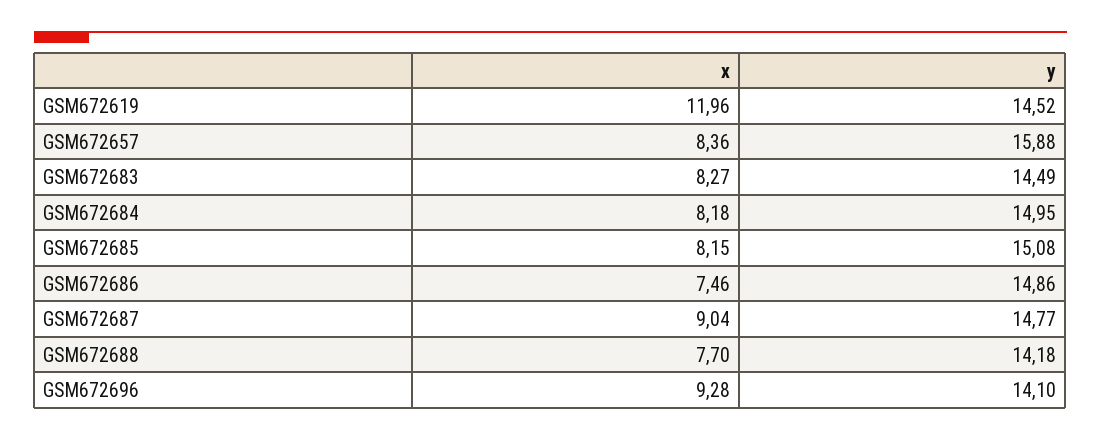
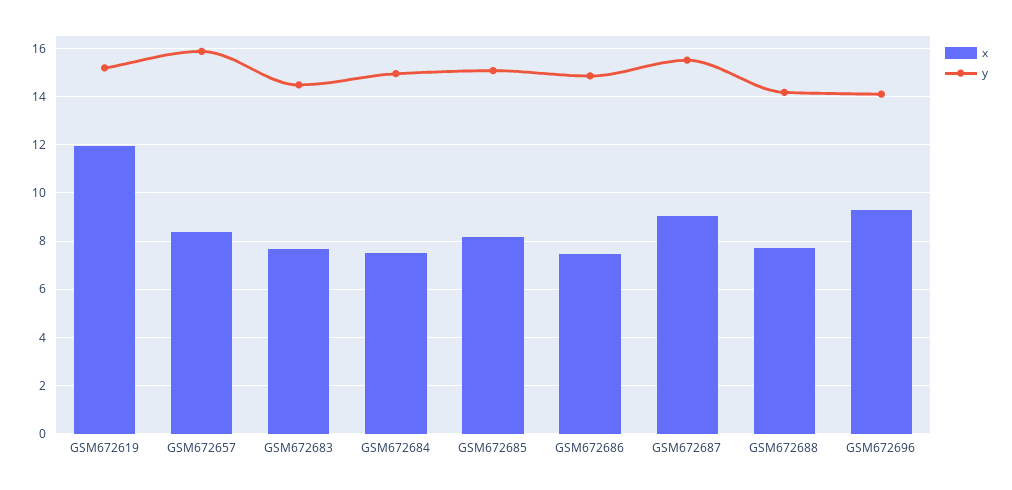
y, GSM672619: 14.52 -> 15.25
x, GSM672683: 8.27 -> 7.75
x, GSM672684: 8.18 -> 7.5
y, GSM672687: 14.77 -> 15.5

